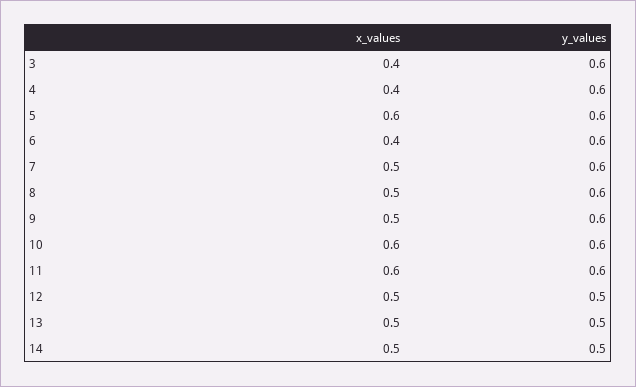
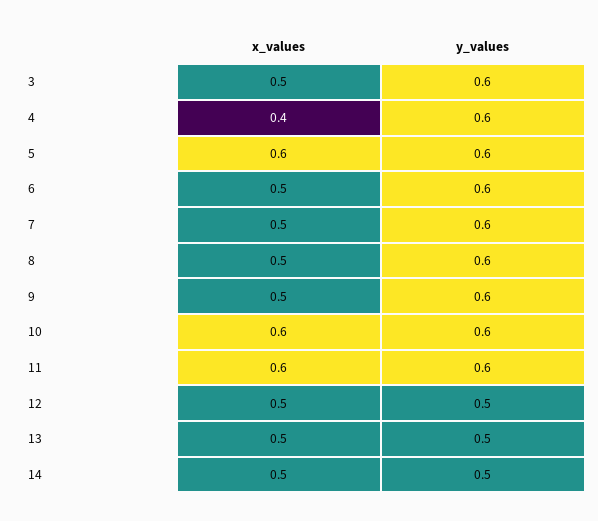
x_values, 3: 0.4 -> 0.5
x_values, 6: 0.4 -> 0.5

